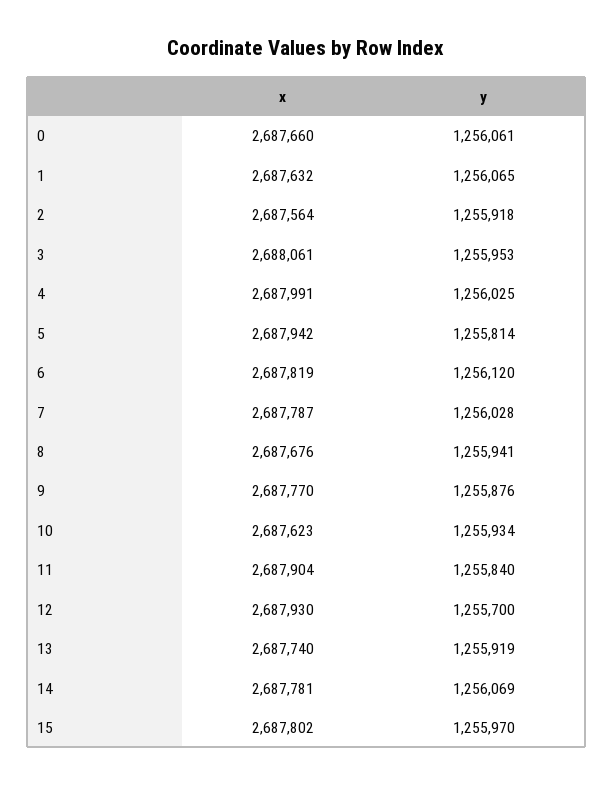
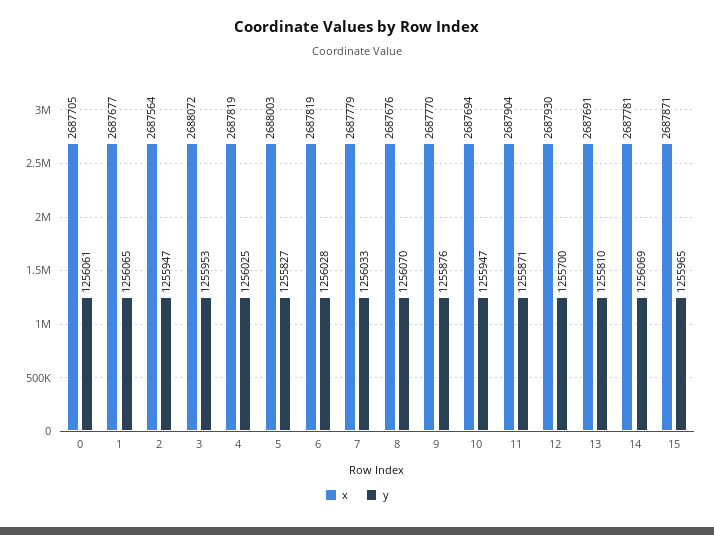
x, 0: 2687660 -> 2687705
x, 1: 2687632 -> 2687677
y, 2: 1255918 -> 1255947
x, 3: 2688061 -> 2688072
x, 4: 2687991 -> 2687819
x, 5: 2687942 -> 2688003
y, 5: 1255814 -> 1255827
y, 6: 1256120 -> 1256028
x, 7: 2687787 -> 2687779
y, 7: 1256028 -> 1256033
y, 8: 1255941 -> 1256070
x, 10: 2687623 -> 2687694
y, 10: 1255934 -> 1255947
y, 11: 1255840 -> 1255871
x, 13: 2687740 -> 2687691
y, 13: 1255919 -> 1255810
x, 15: 2687802 -> 2687871
y, 15: 1255970 -> 1255965

